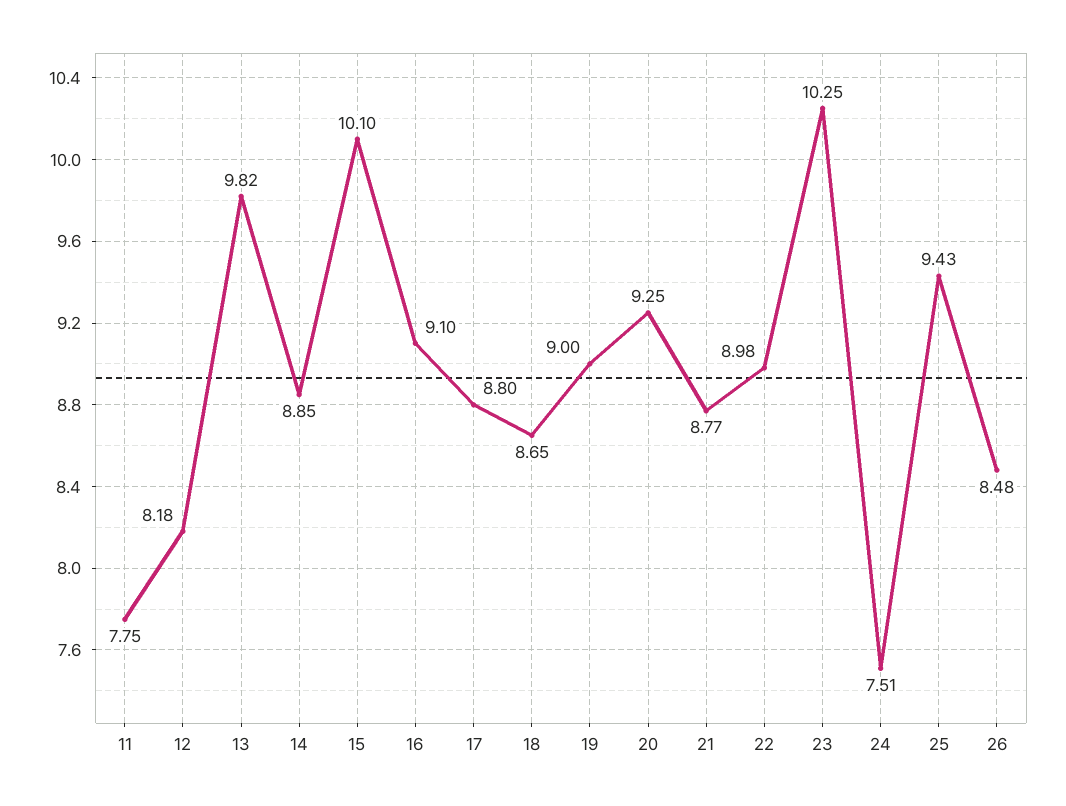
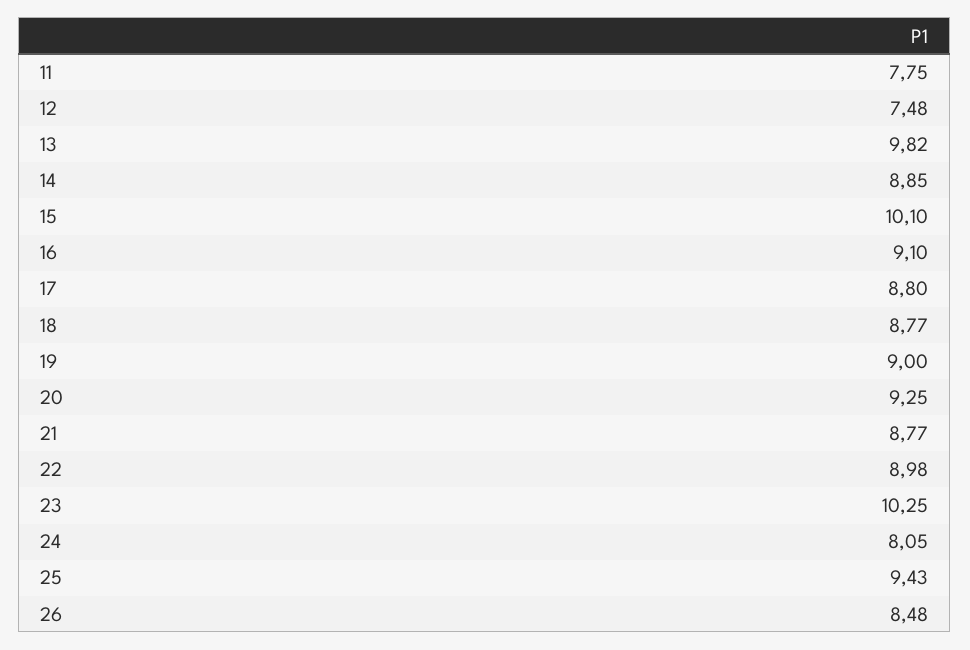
12: 8.18 -> 7.48
18: 8.65 -> 8.77
24: 7.51 -> 8.05

